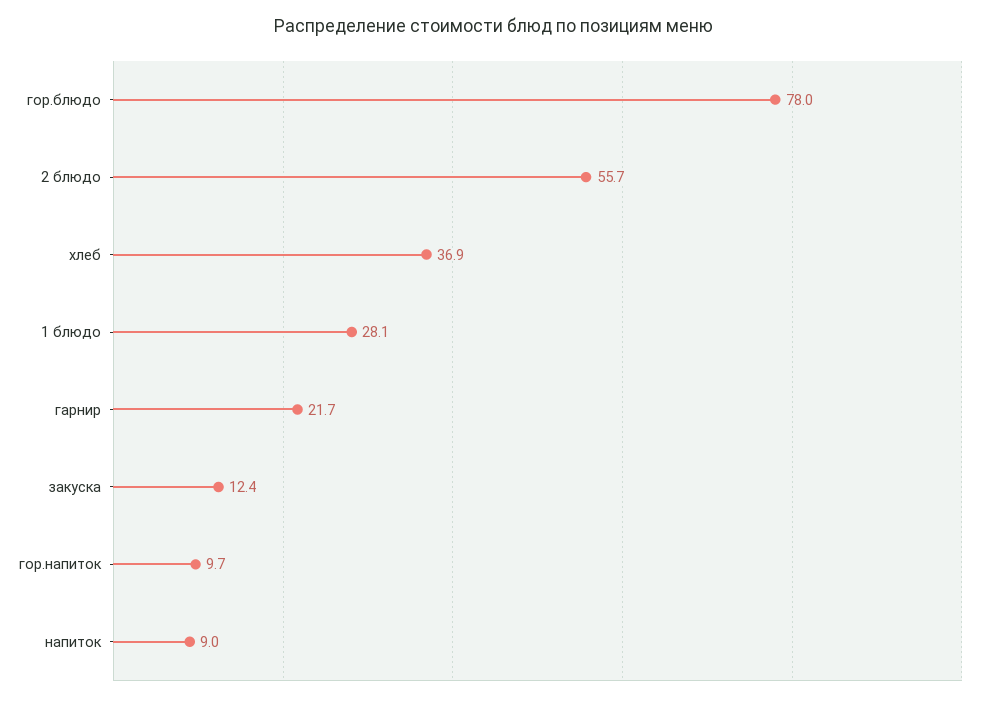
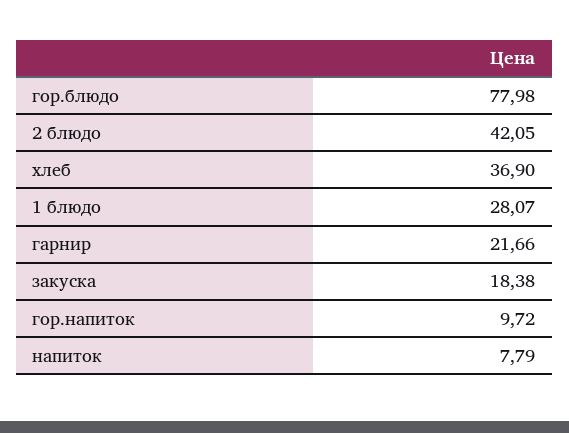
2 блюдо: 55.7 -> 42.05
закуска: 12.4 -> 18.38
напиток: 9 -> 7.79

